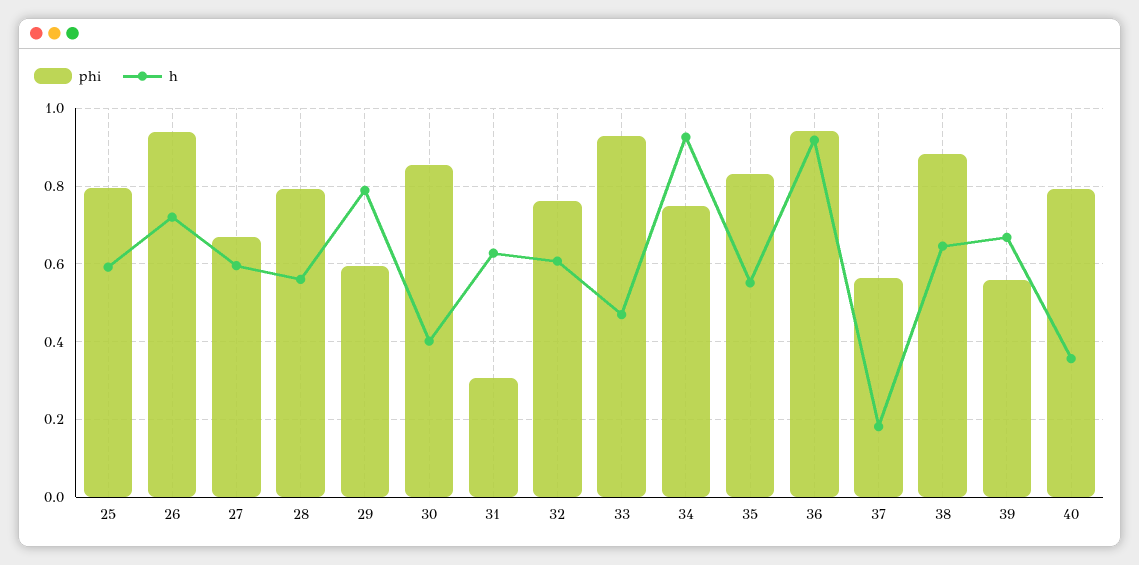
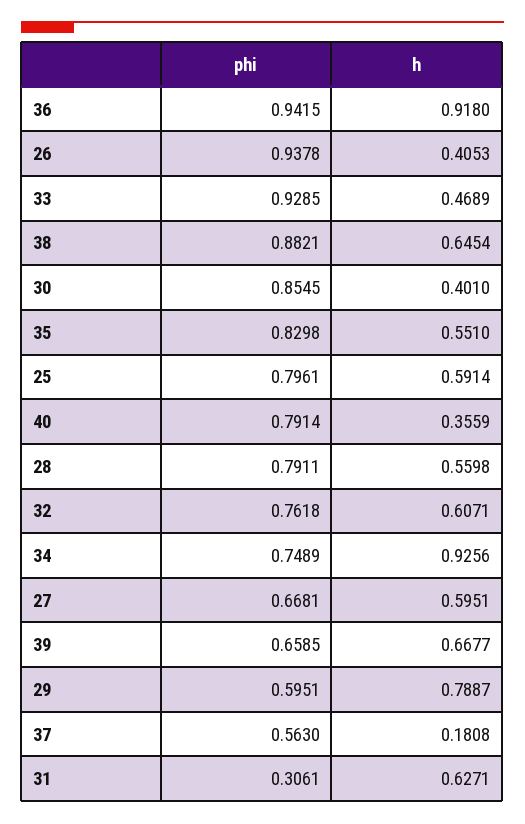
h, 26: 0.72 -> 0.4053
phi, 39: 0.56 -> 0.6585

